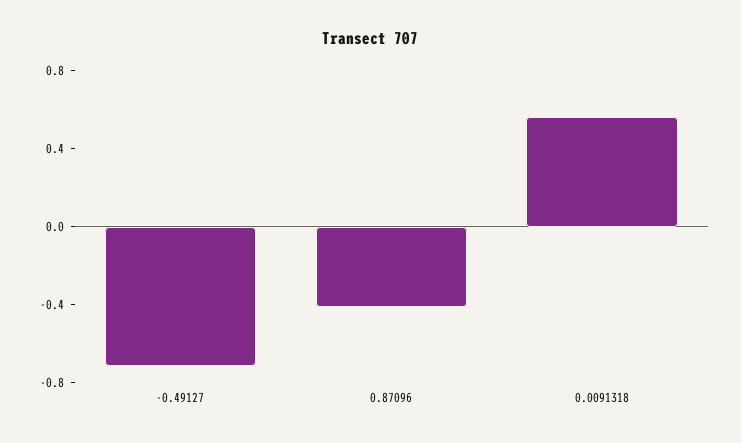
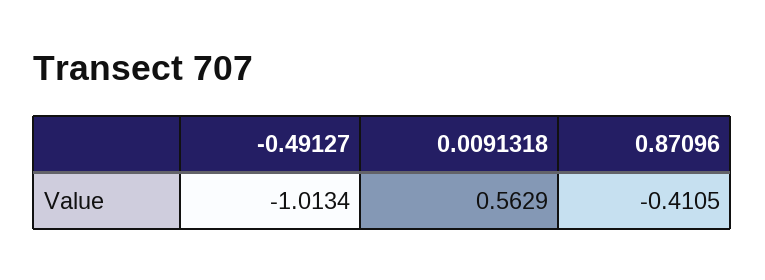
-0.49127: -0.7 -> -1.0134

